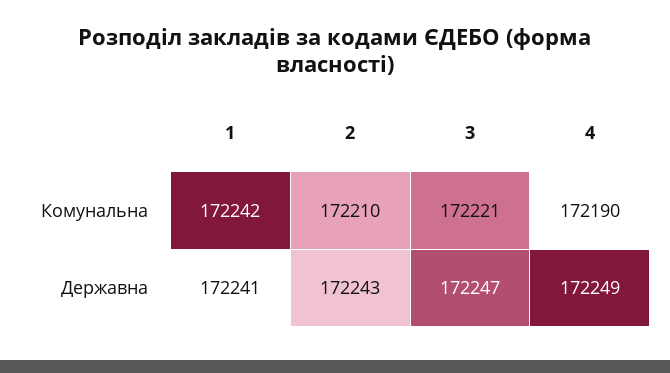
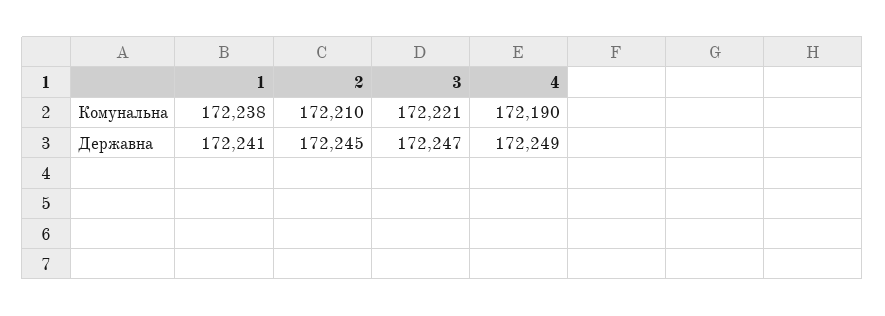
1, Комунальна: 172242 -> 172238
2, Державна: 172243 -> 172245

